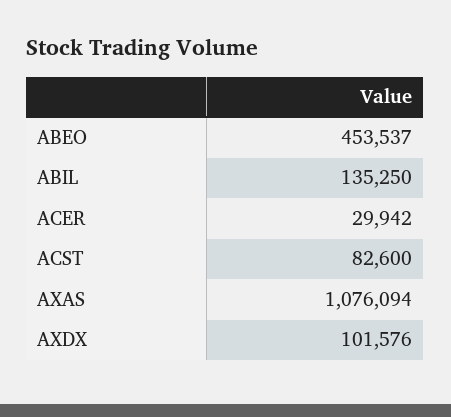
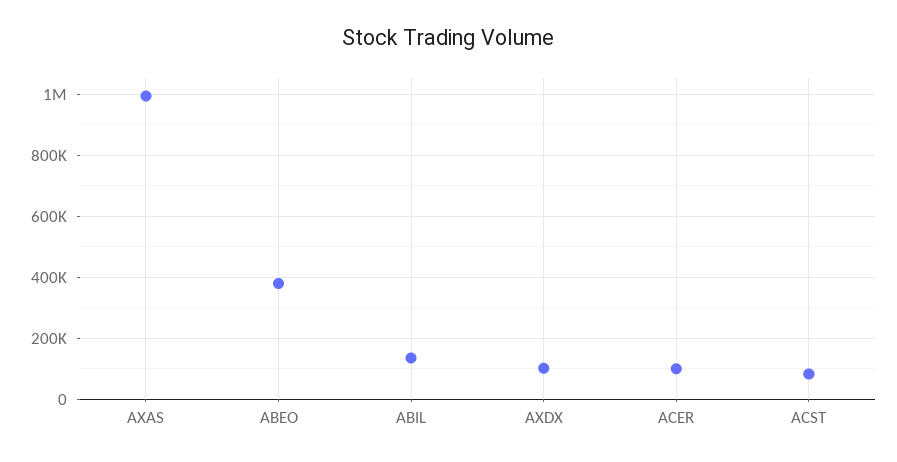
ABEO: 453537 -> 380000
ACER: 29942 -> 100000
AXAS: 1076094 -> 1000000

